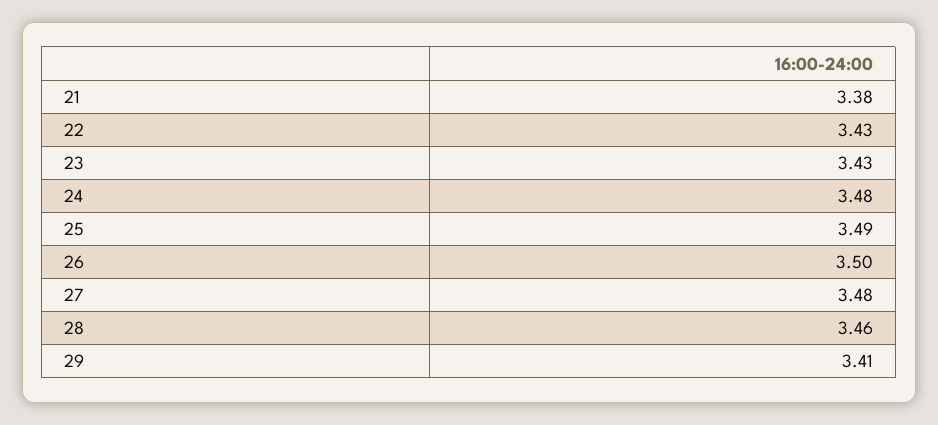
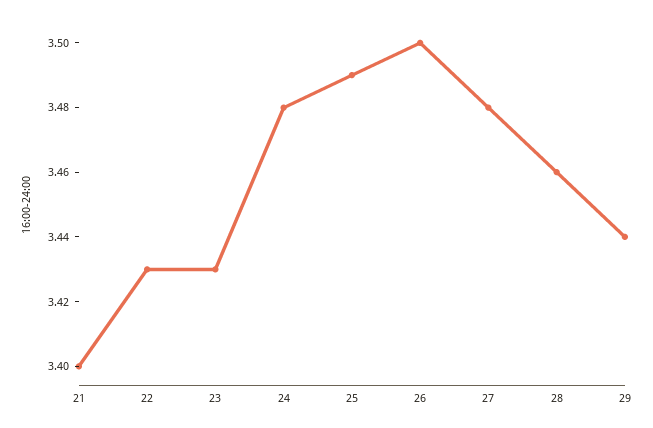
21: 3.38 -> 3.4
29: 3.41 -> 3.44

